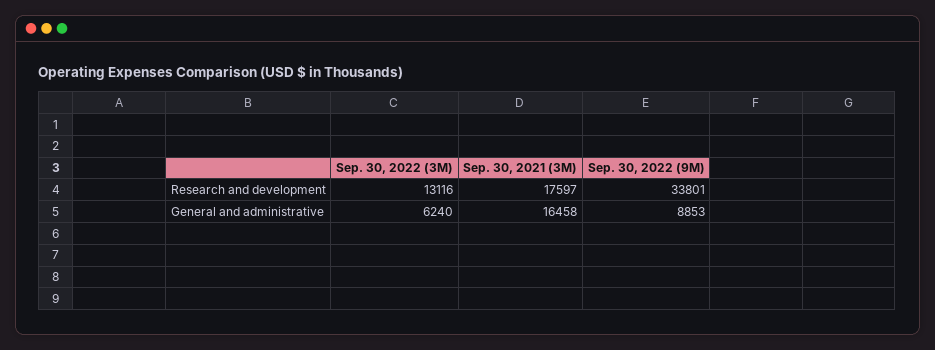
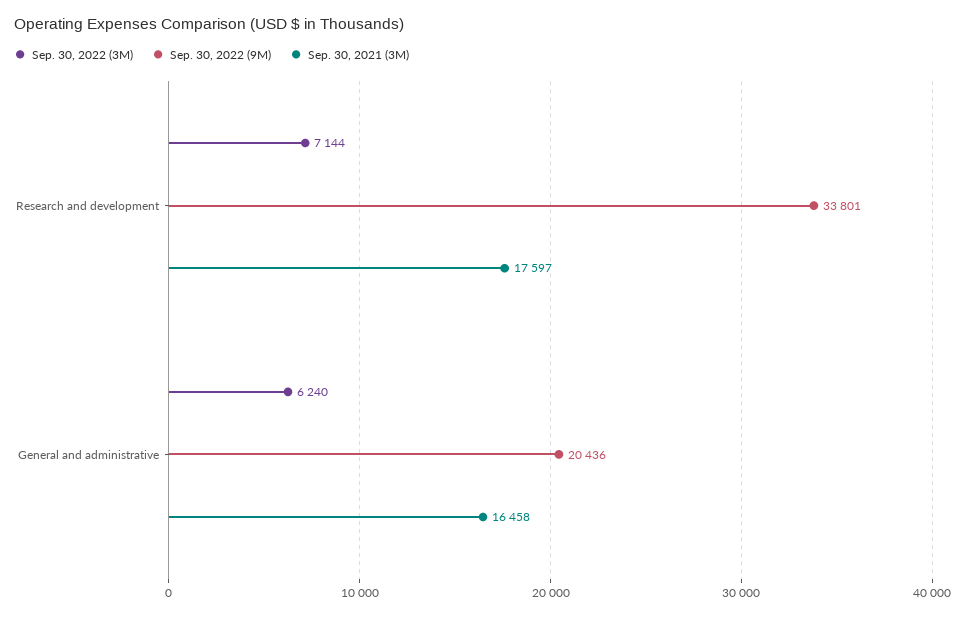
Sep. 30, 2022 (3M), Research and development: 13116 -> 7144
Sep. 30, 2022 (9M), General and administrative: 8853 -> 20436

